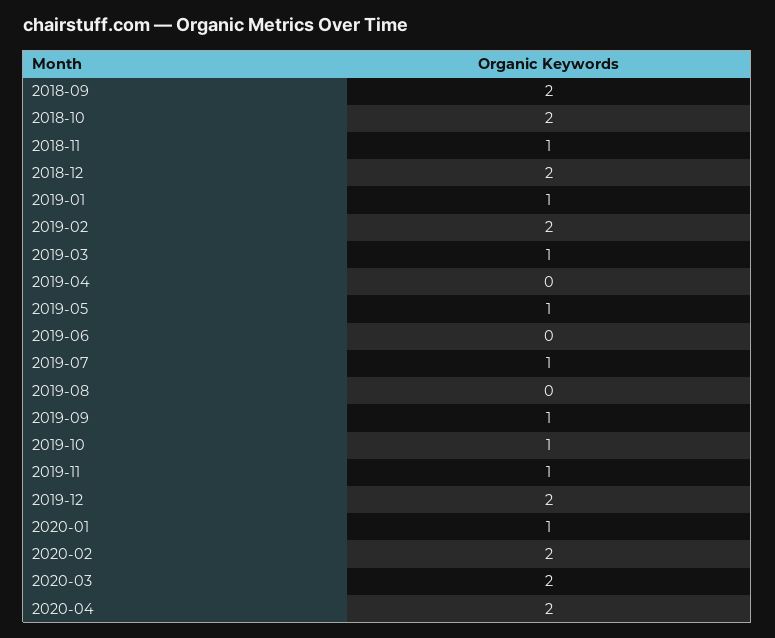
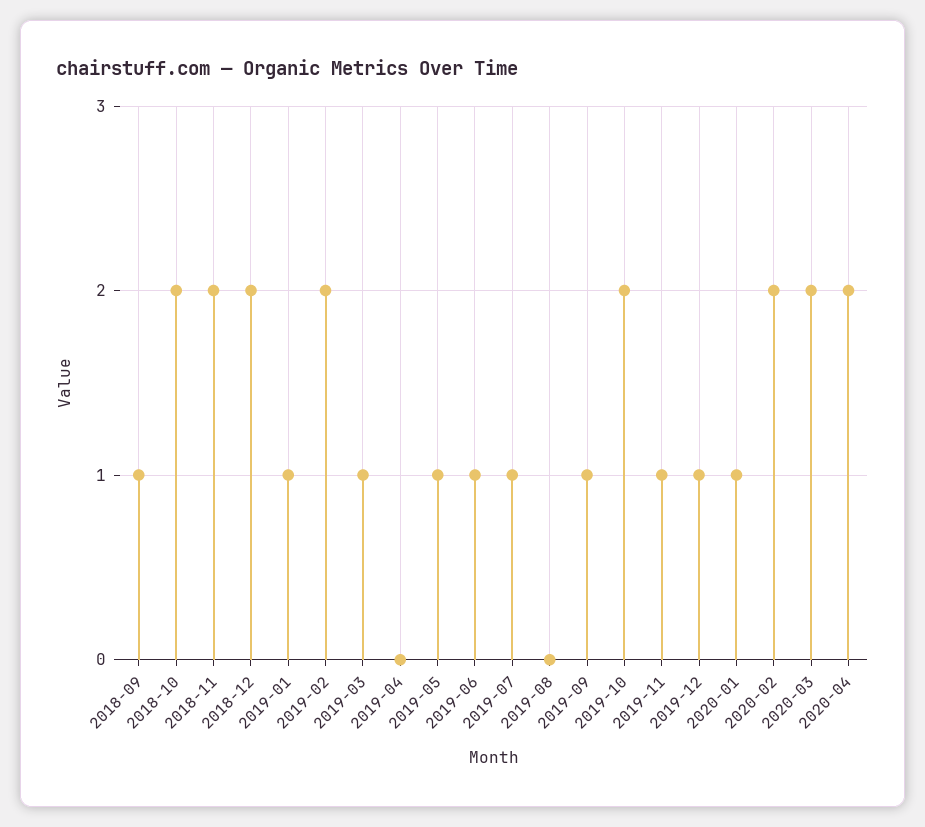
2018-09: 2 -> 1
2018-11: 1 -> 2
2019-06: 0 -> 1
2019-10: 1 -> 2
2019-12: 2 -> 1

